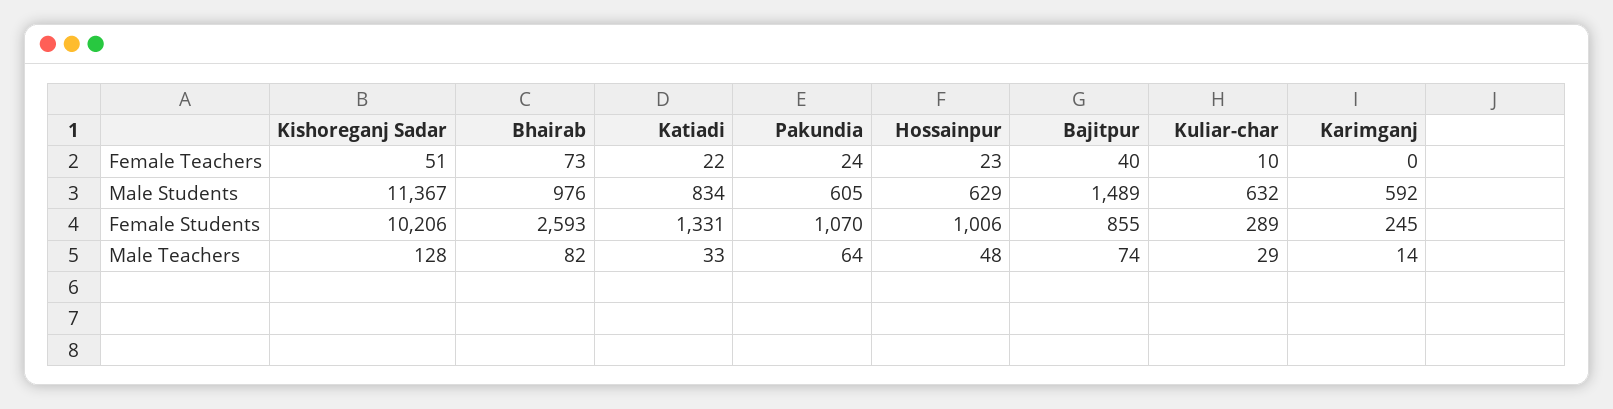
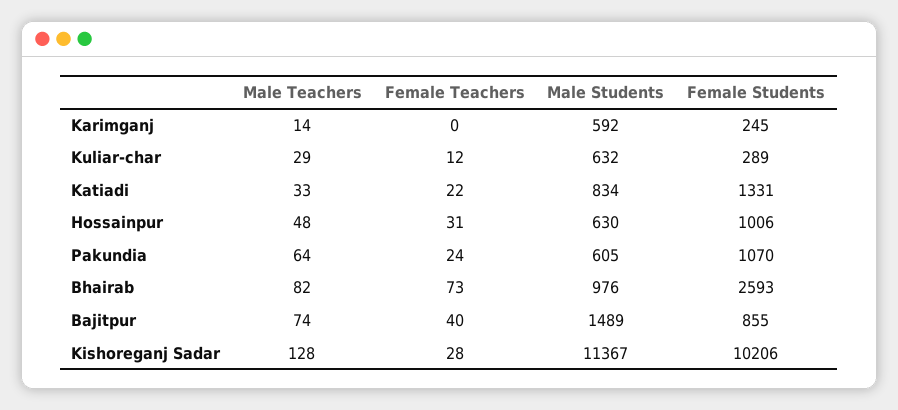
Kishoreganj Sadar, Female Teachers: 51 -> 28
Hossainpur, Female Teachers: 23 -> 31
Kuliar-char, Female Teachers: 10 -> 12
Hossainpur, Male Students: 629 -> 630

